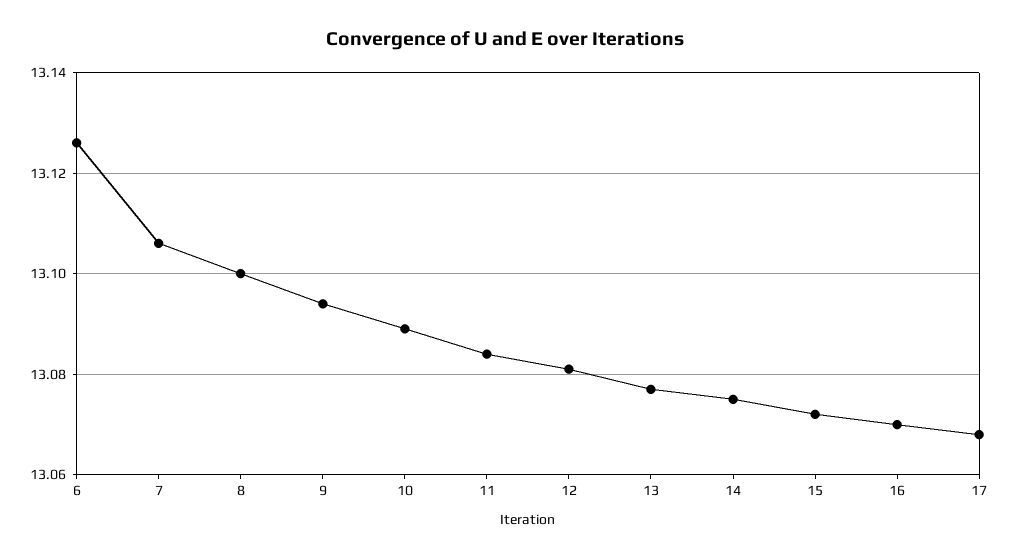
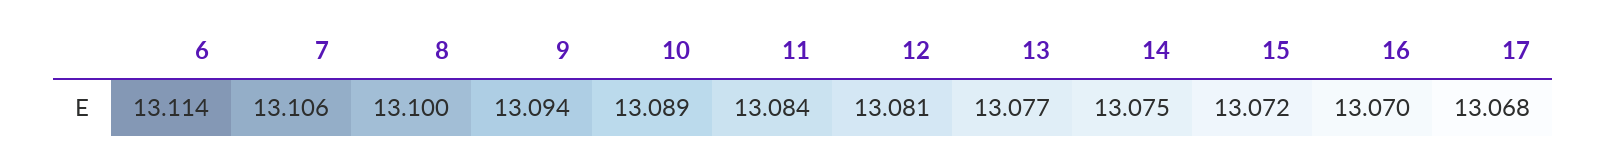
6: 13.125 -> 13.114

